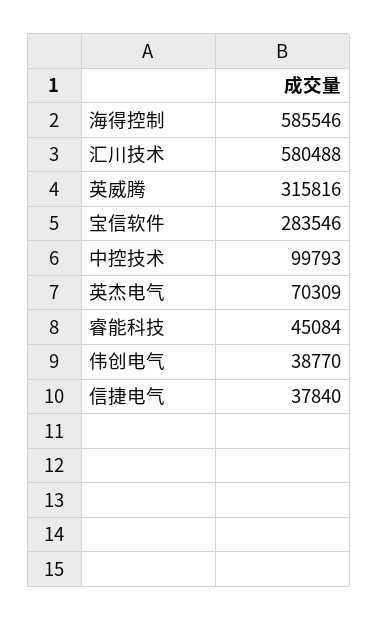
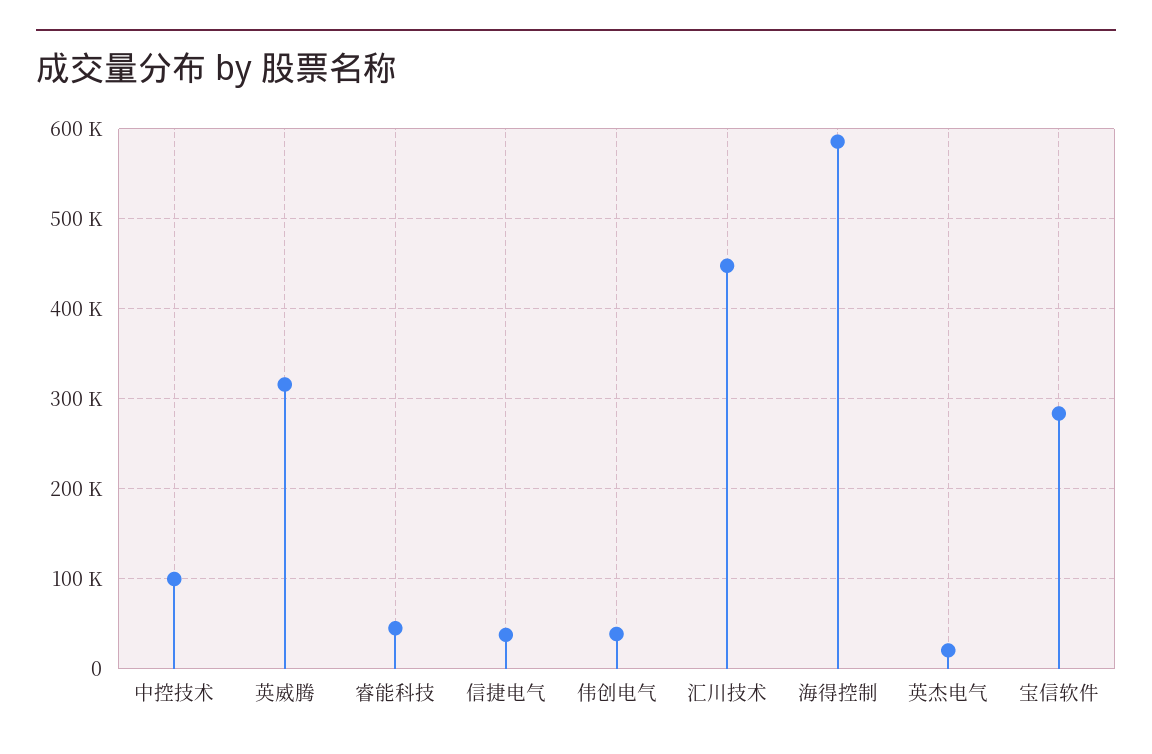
汇川技术: 580488 -> 450000
英杰电气: 70309 -> 20000

